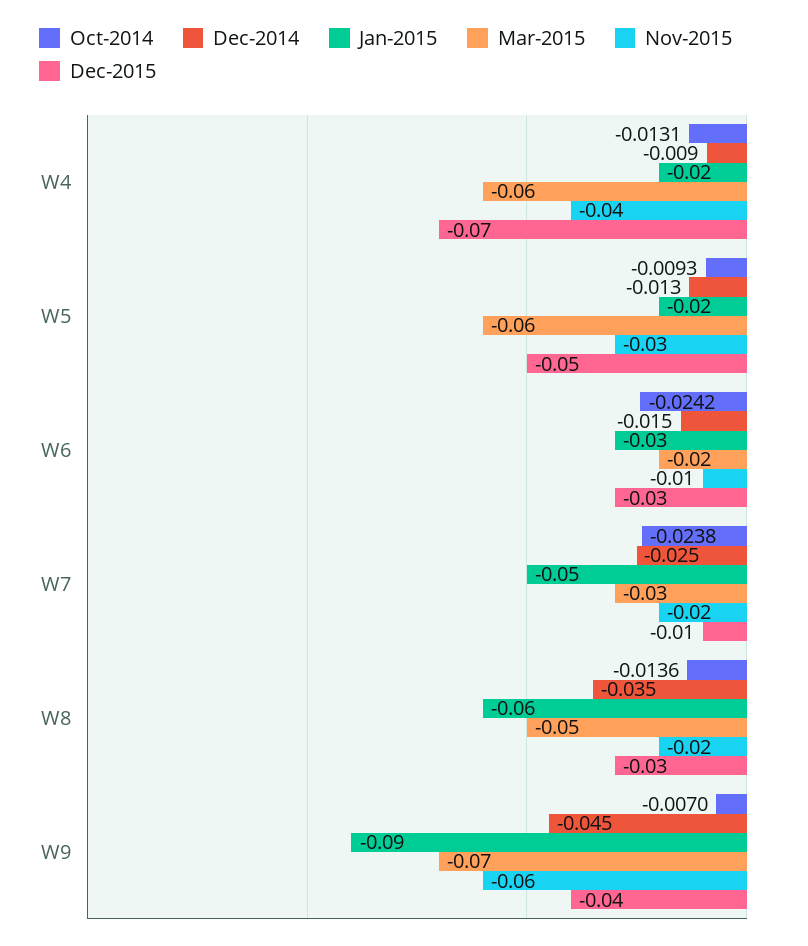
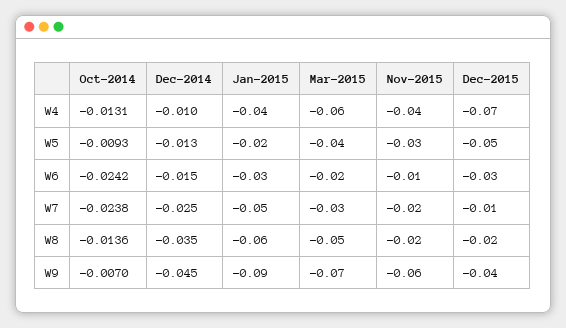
Dec-2014, W4: -0.009 -> -0.01
Jan-2015, W4: -0.02 -> -0.04
Mar-2015, W5: -0.06 -> -0.04
Dec-2015, W8: -0.03 -> -0.02

